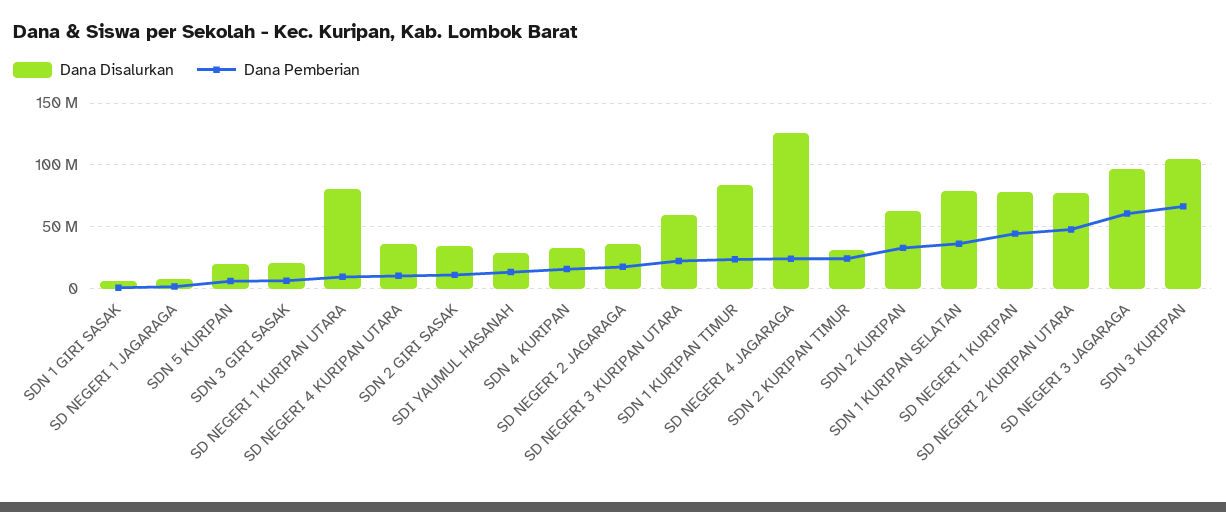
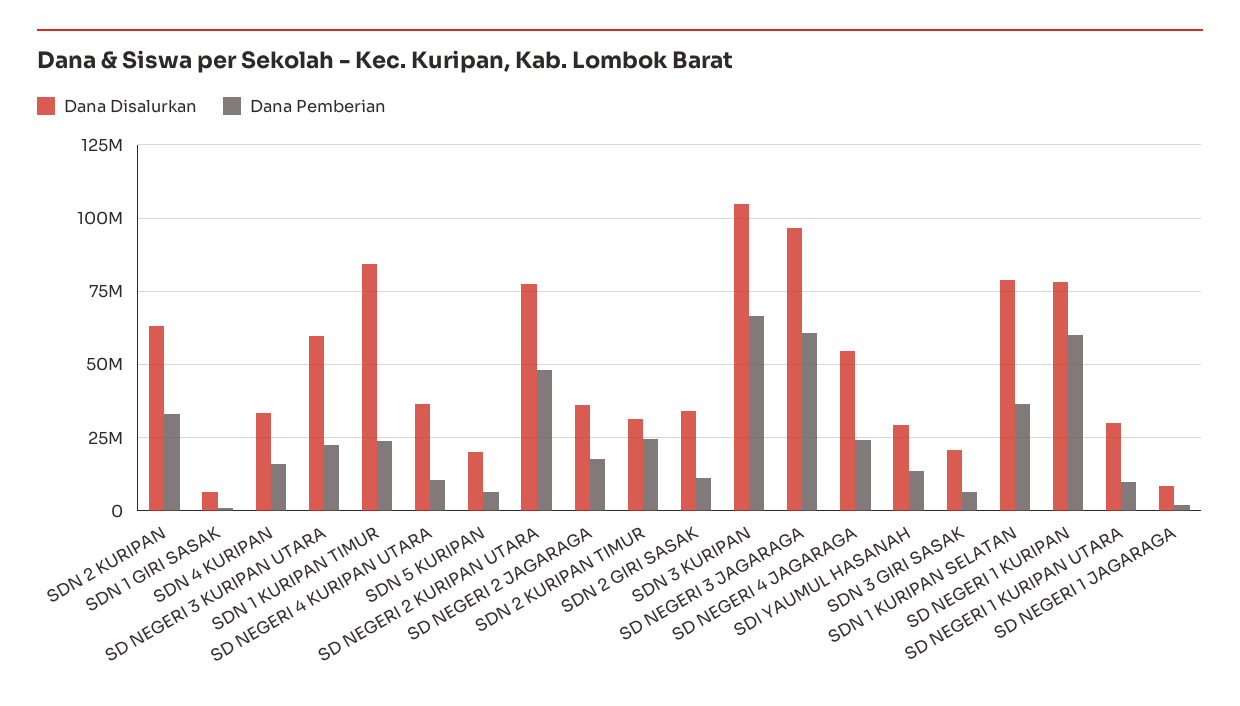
Dana Disalurkan, SD NEGERI 1 KURIPAN UTARA: 80000000 -> 30000000
Dana Disalurkan, SD NEGERI 4 JAGARAGA: 125000000 -> 55000000
Dana Pemberian, SD NEGERI 1 KURIPAN: 45000000 -> 60000000

